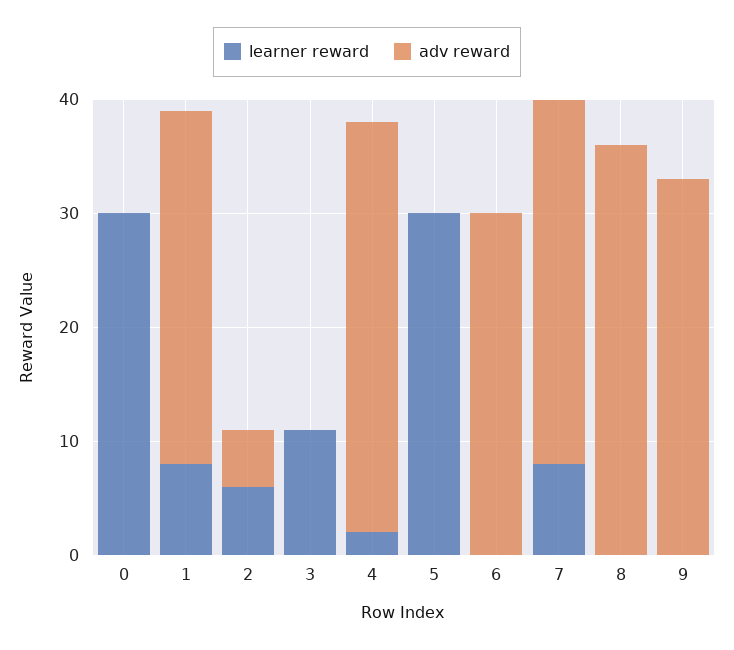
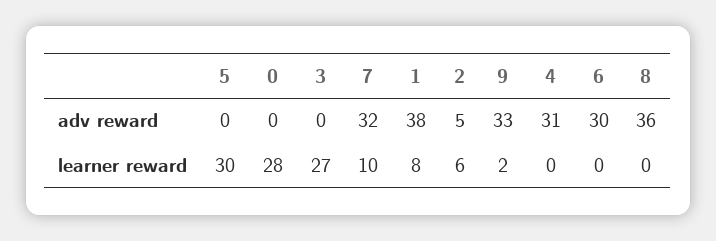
learner reward, 0: 30 -> 28
adv reward, 1: 31 -> 38
learner reward, 3: 11 -> 27
learner reward, 4: 2 -> 0
adv reward, 4: 36 -> 31
learner reward, 7: 8 -> 10
learner reward, 9: 0 -> 2

